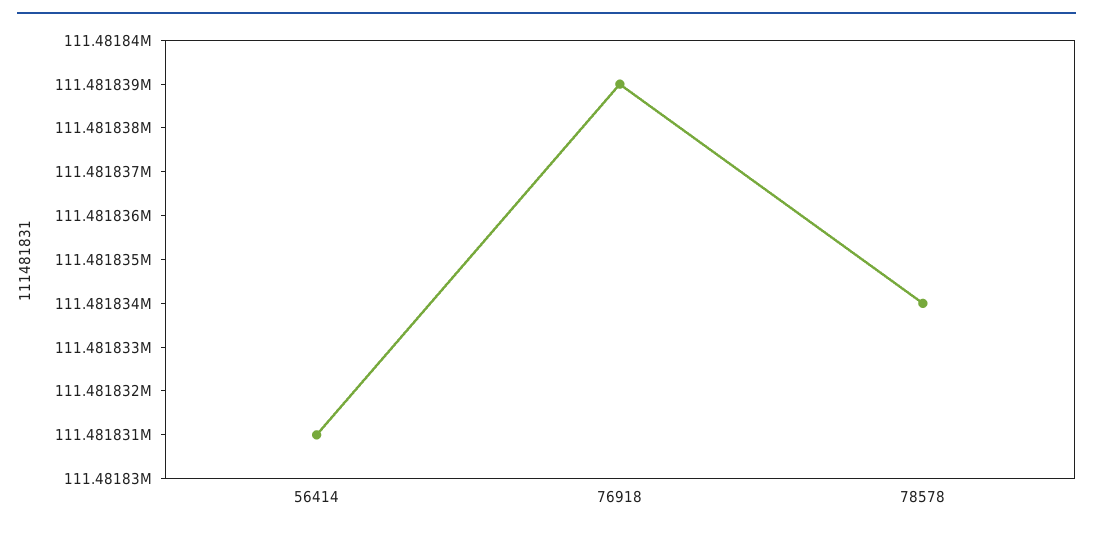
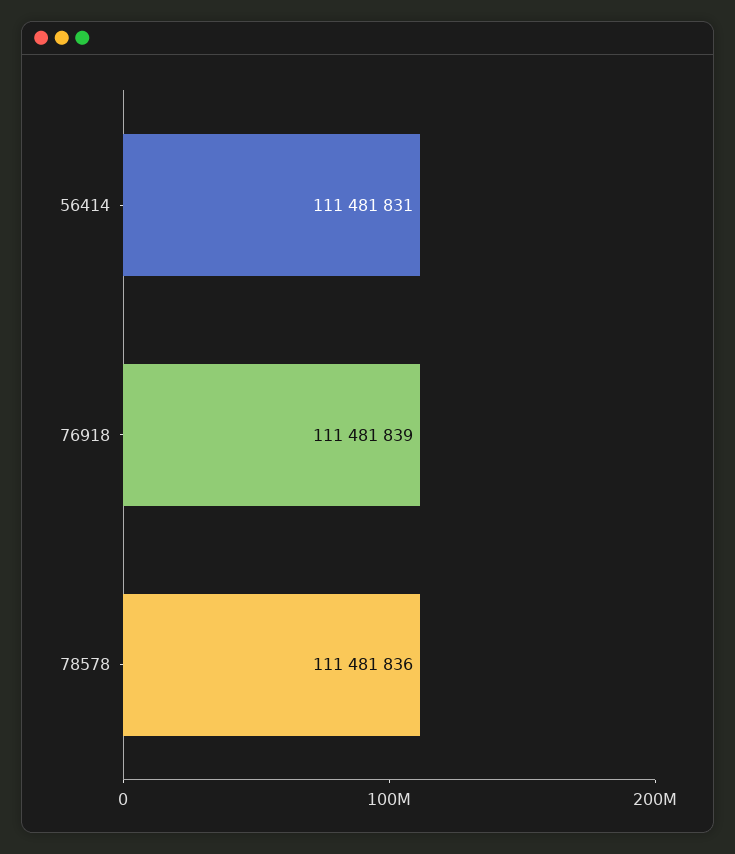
78578: 111481834 -> 111481836

